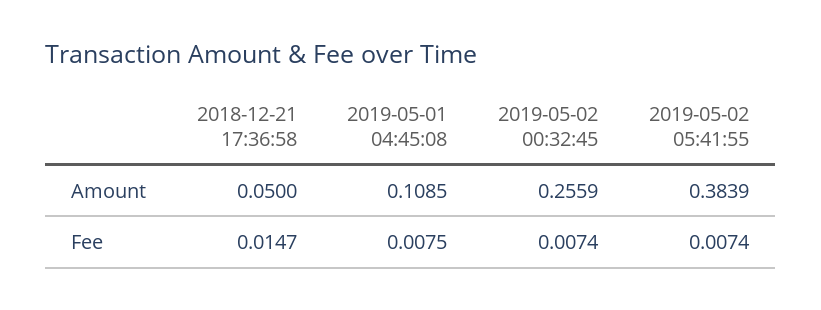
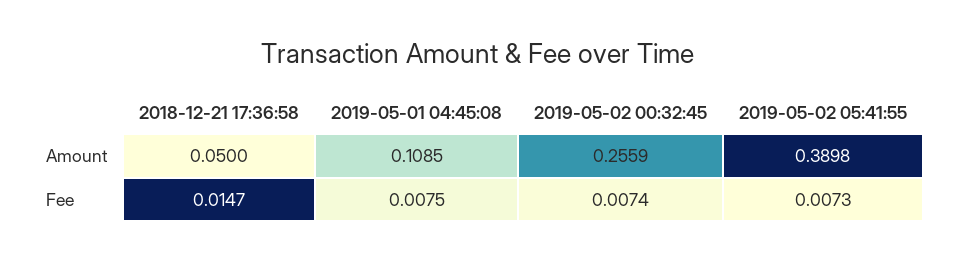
2019-05-02 05:41:55, Amount: 0.3839 -> 0.3898
2019-05-02 05:41:55, Fee: 0.0074 -> 0.0073

